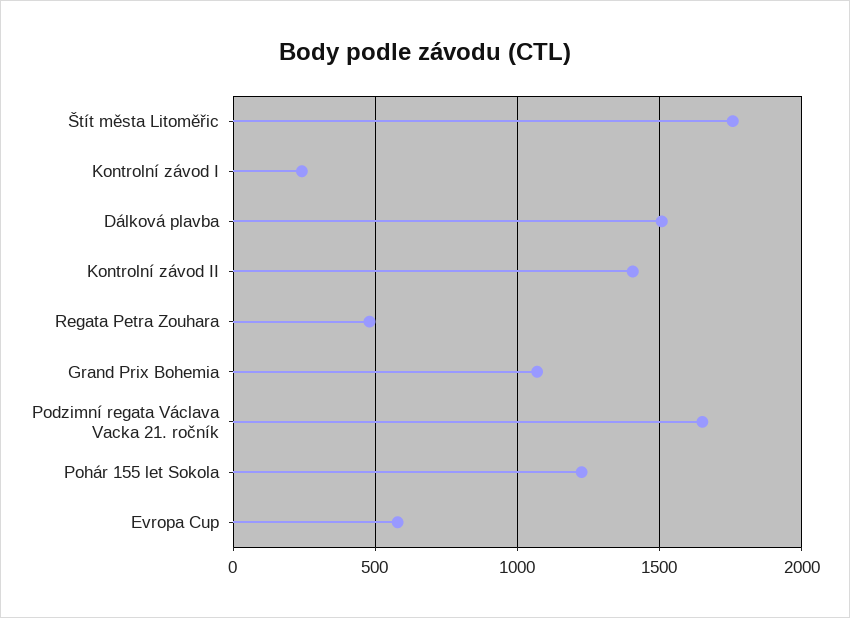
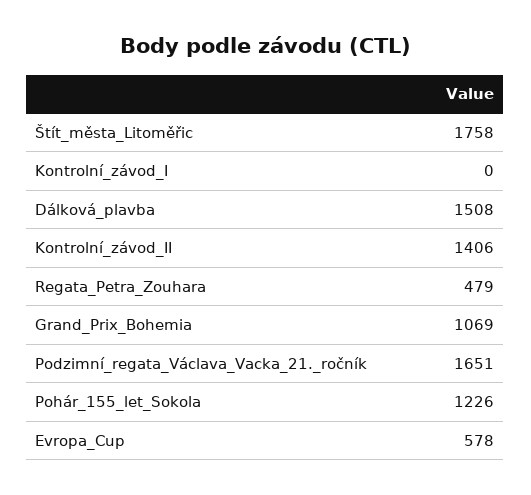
Kontrolní závod I: 250 -> 0

